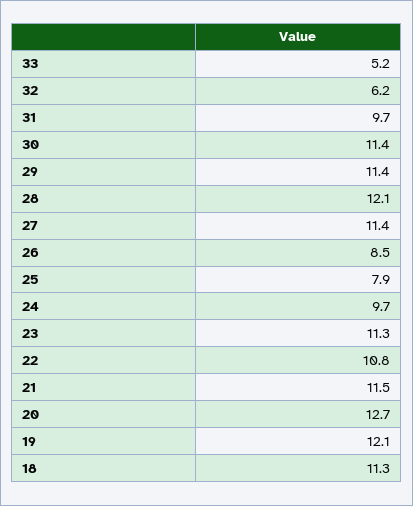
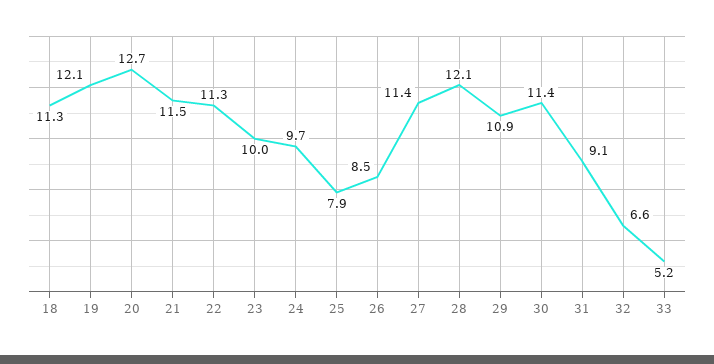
32: 6.2 -> 6.6
31: 9.7 -> 9.1
29: 11.4 -> 10.9
23: 11.3 -> 10
22: 10.8 -> 11.3

